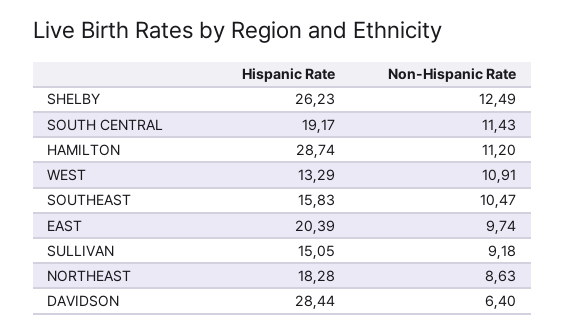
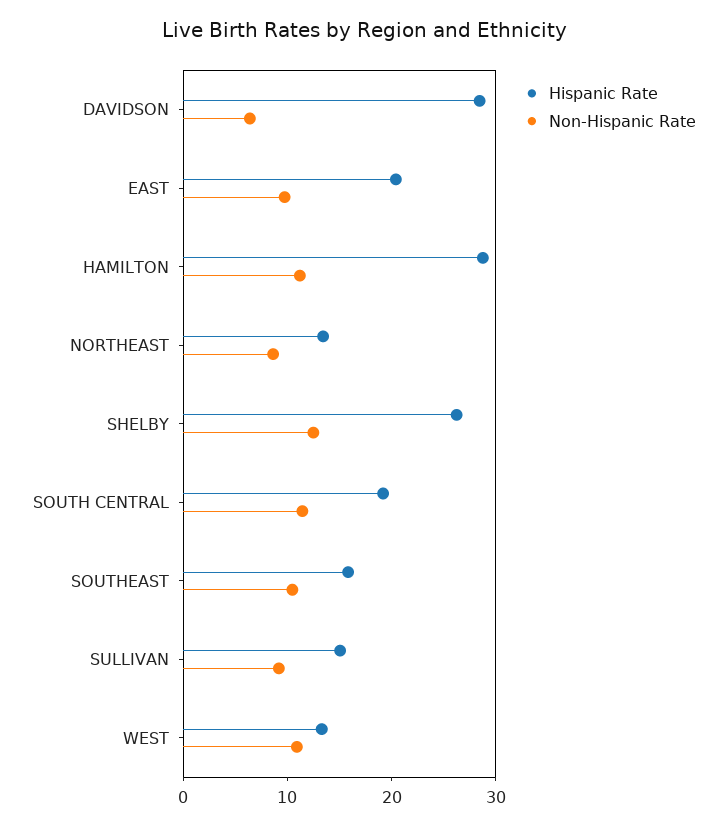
Hispanic Rate, NORTHEAST: 18.28 -> 14

